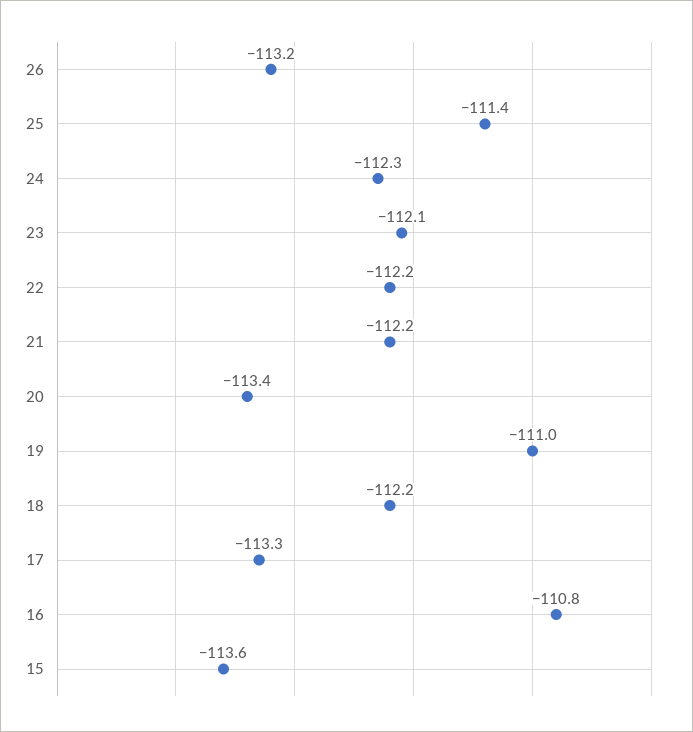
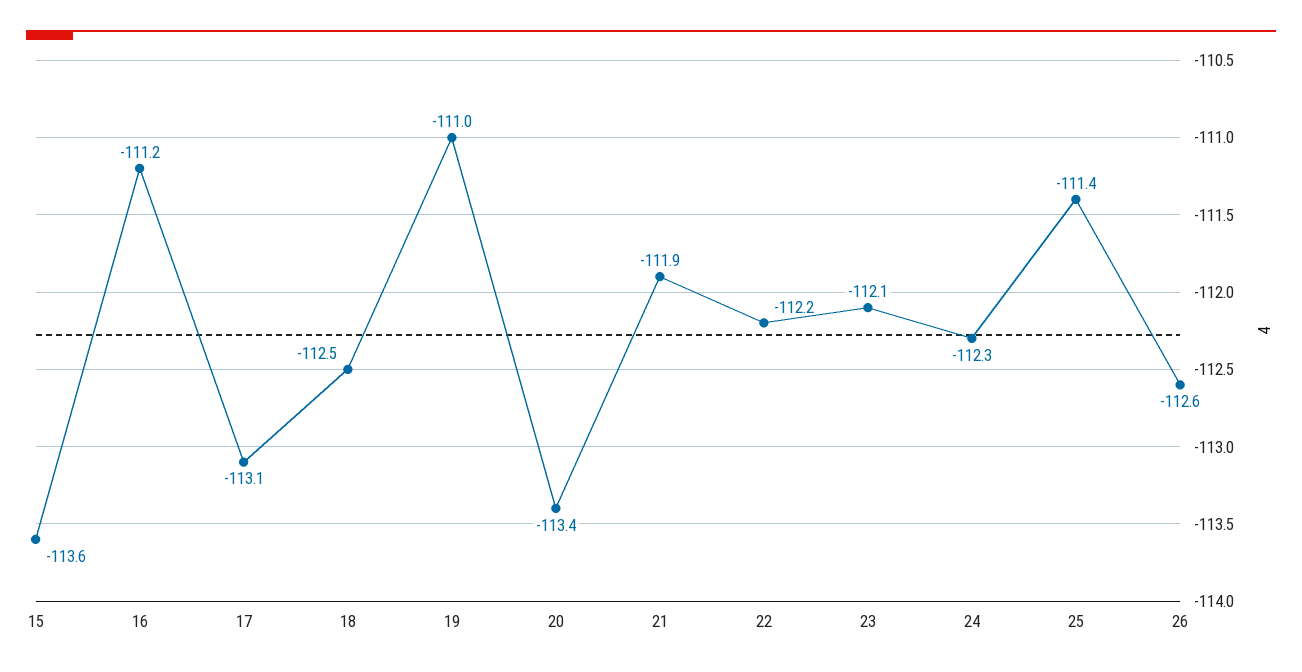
26: -113.2 -> -112.6
21: -112.2 -> -111.9
18: -112.2 -> -112.5
17: -113.3 -> -113.1
16: -110.8 -> -111.2

